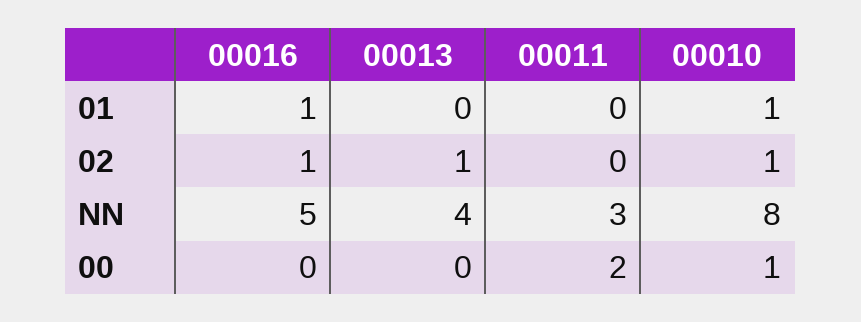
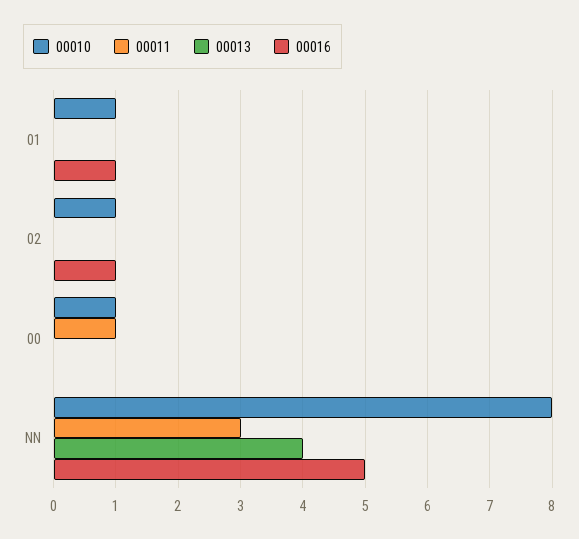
00013, 02: 1 -> 0
00011, 00: 2 -> 1

